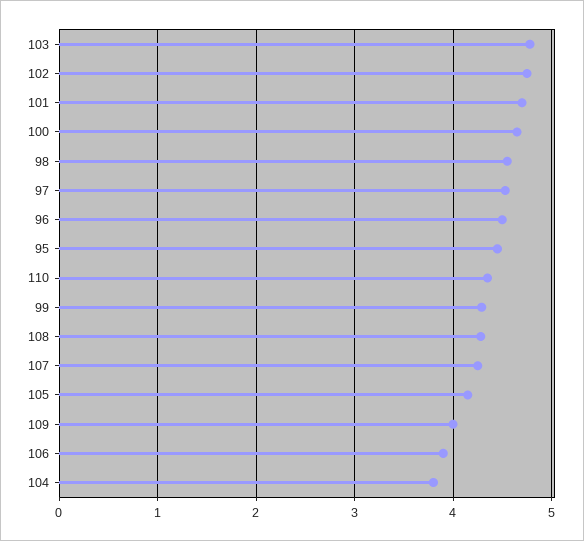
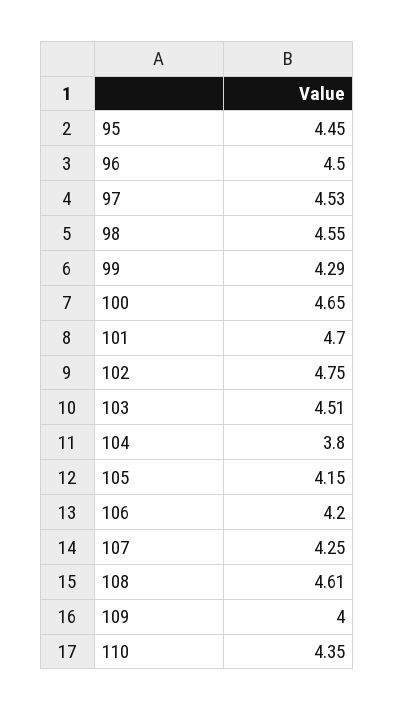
103: 4.8 -> 4.51
108: 4.3 -> 4.61
106: 3.9 -> 4.2

